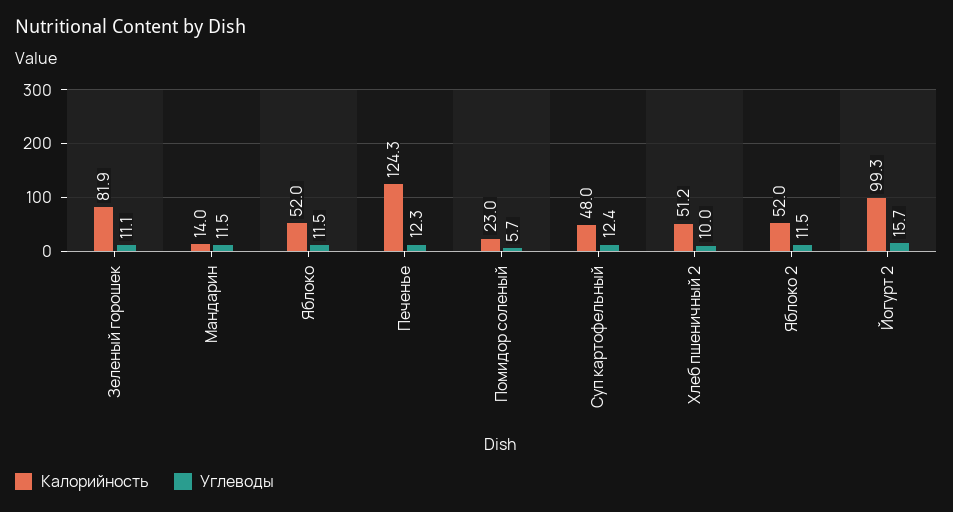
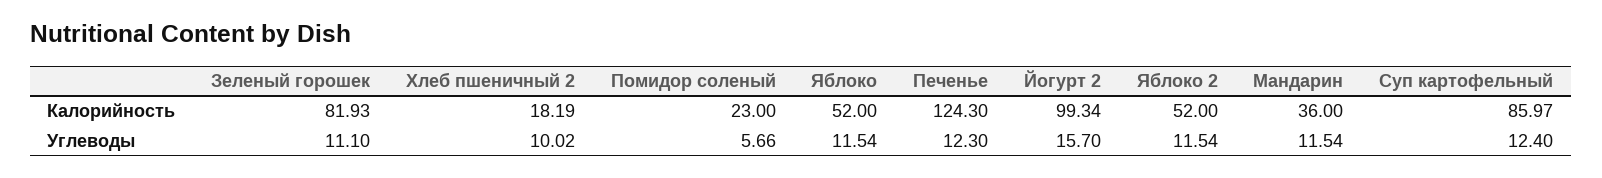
Калорийность, Мандарин: 14 -> 36
Калорийность, Суп картофельный: 48 -> 85.97
Калорийность, Хлеб пшеничный 2: 51.2 -> 18.19

